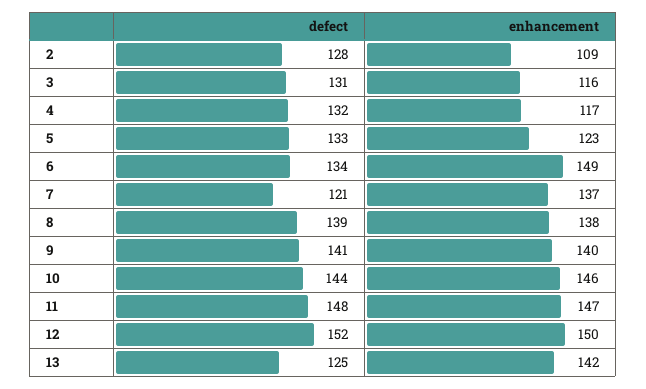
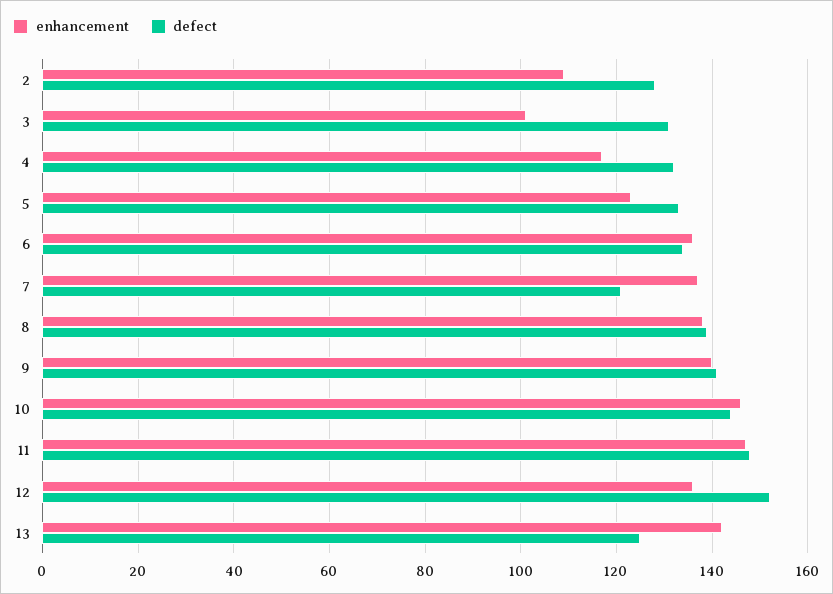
enhancement, 3: 116 -> 100
enhancement, 6: 149 -> 135
enhancement, 12: 150 -> 135

